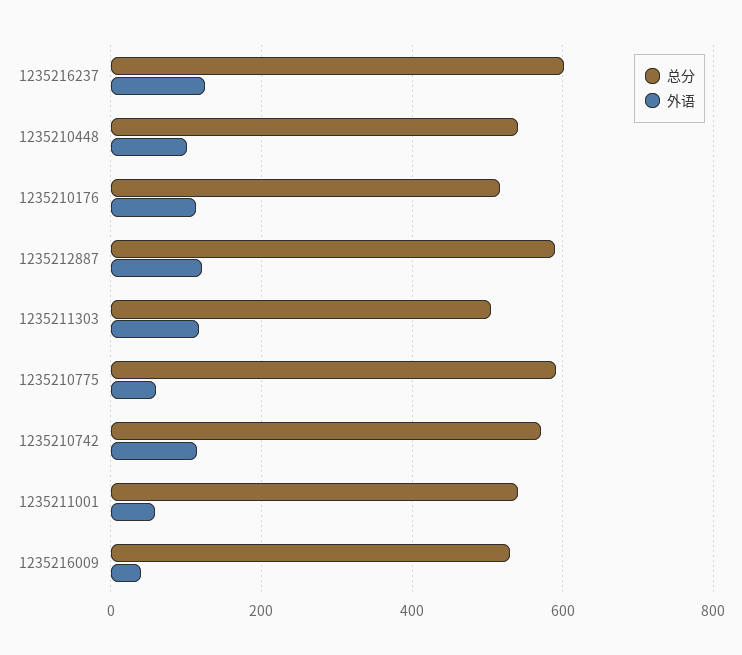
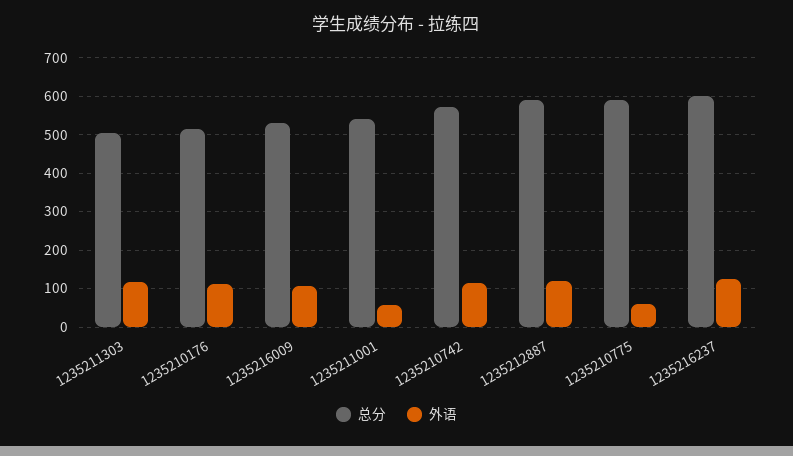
总分, 1235210448: 540 -> none
外语, 1235210448: 100 -> none
外语, 1235216009: 40 -> 100

